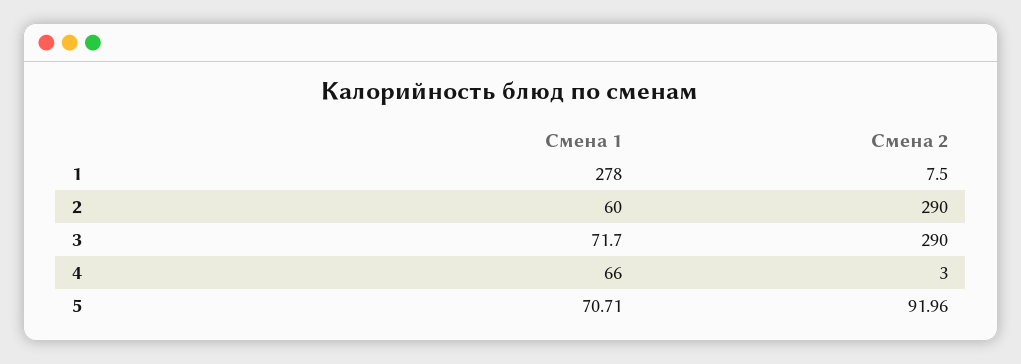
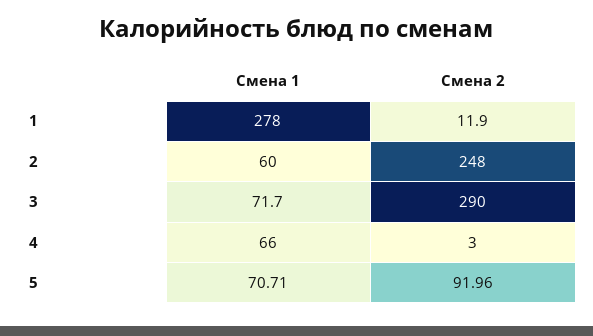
Смена 2, 1: 7.5 -> 11.9
Смена 2, 2: 290 -> 248

